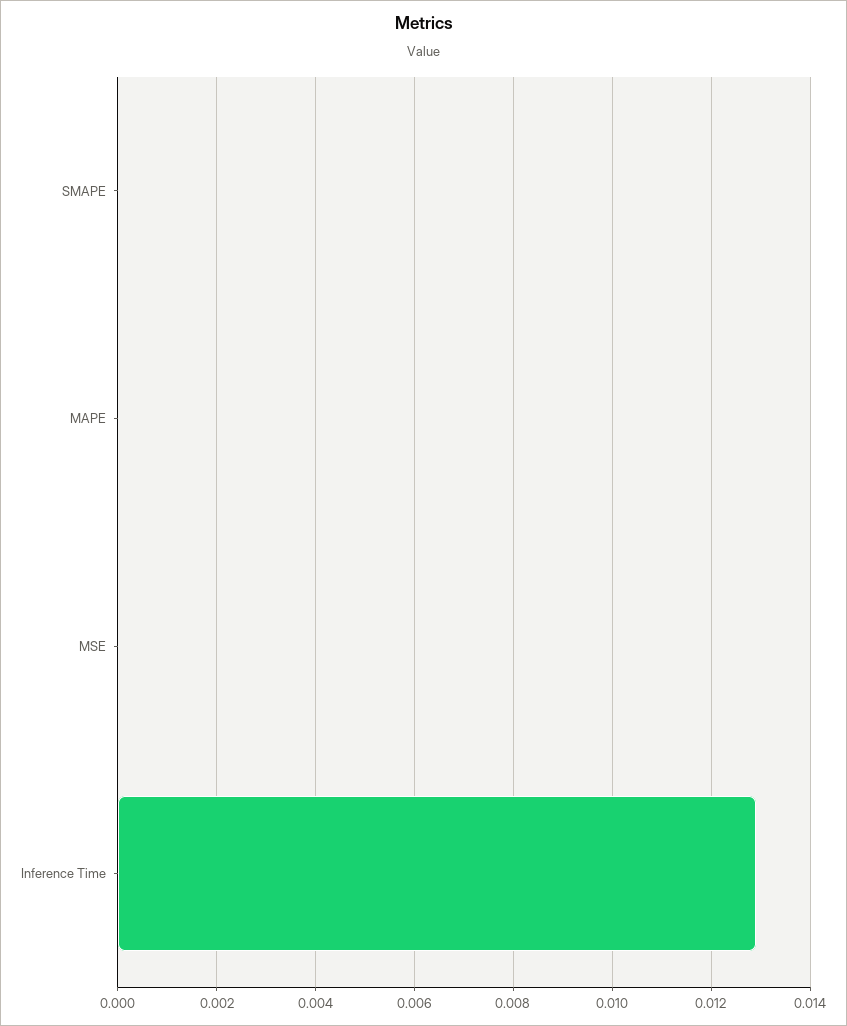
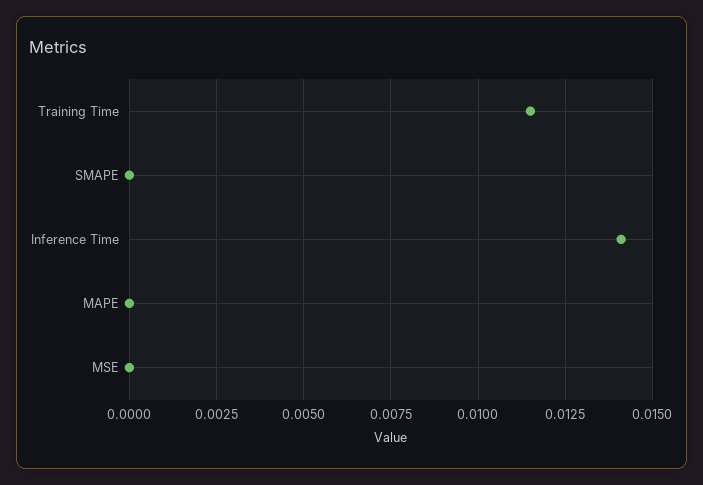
Inference Time: 0.013 -> 0.014
Training Time: none -> 0.0115

